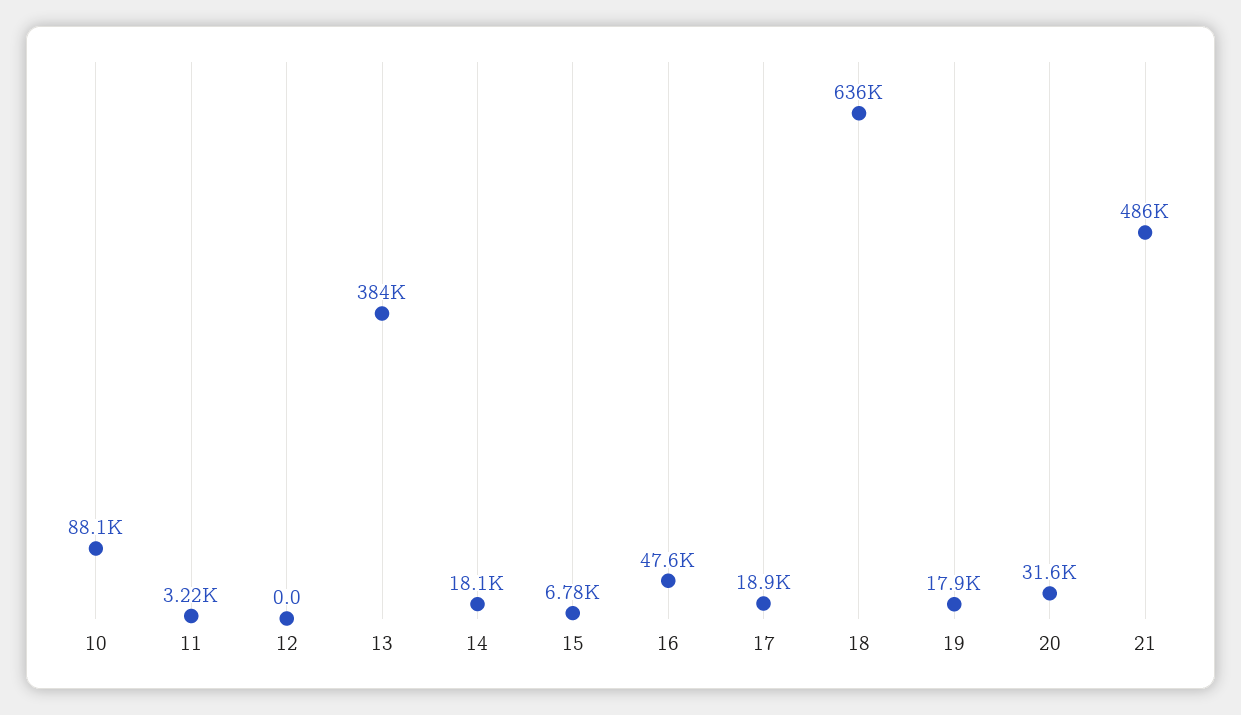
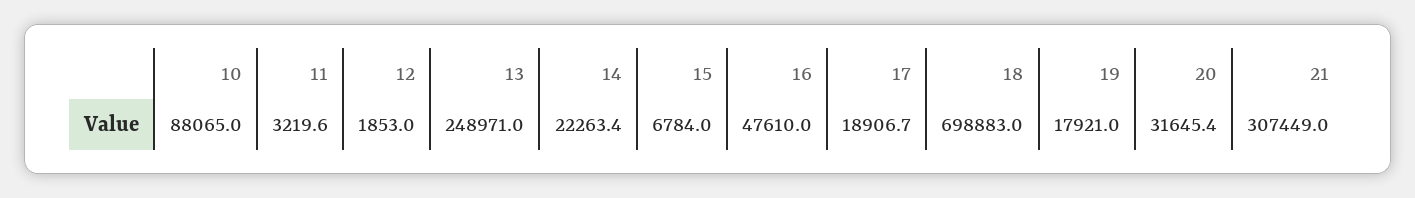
12: 0 -> 1853
13: 384000 -> 248971
14: 18100 -> 22263.4
18: 636000 -> 698883
21: 486000 -> 307449

